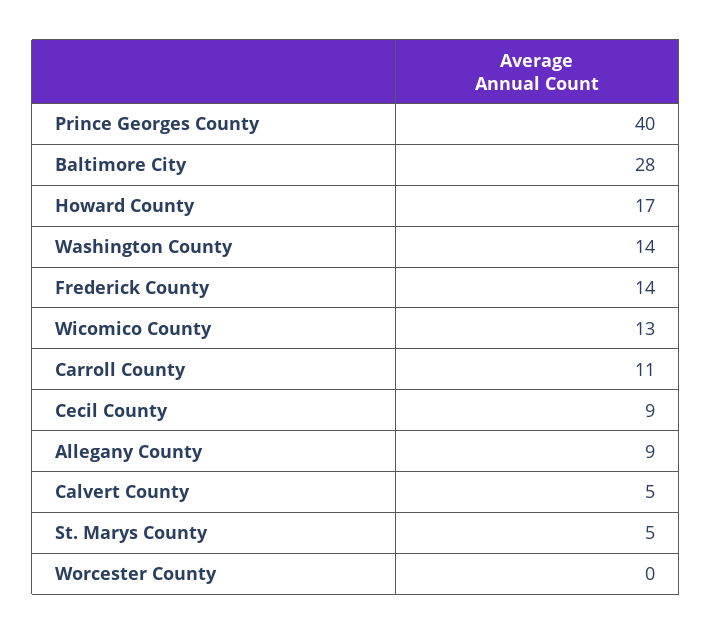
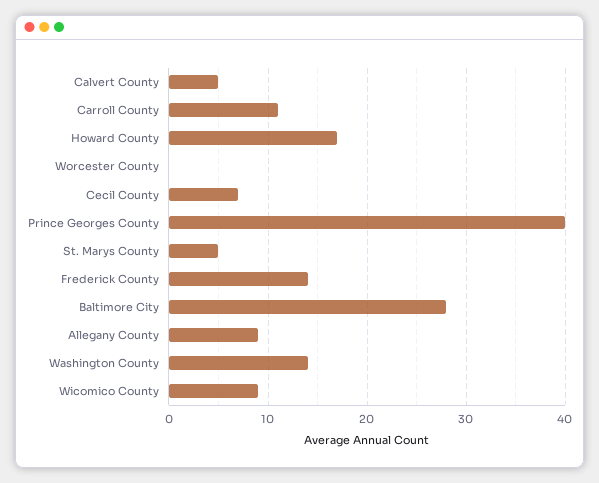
Wicomico County: 13 -> 9
Cecil County: 9 -> 7

